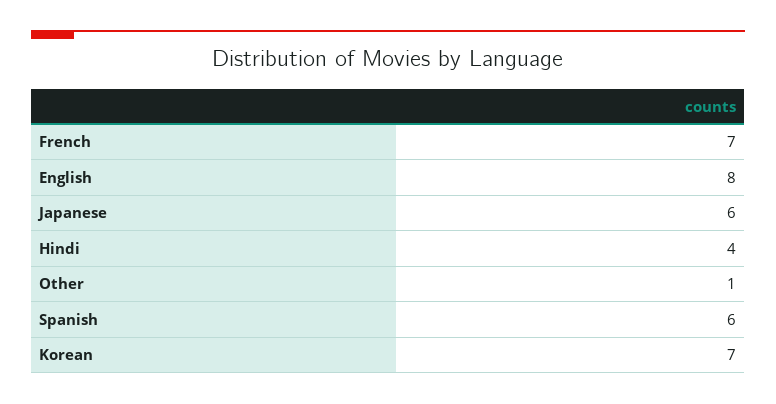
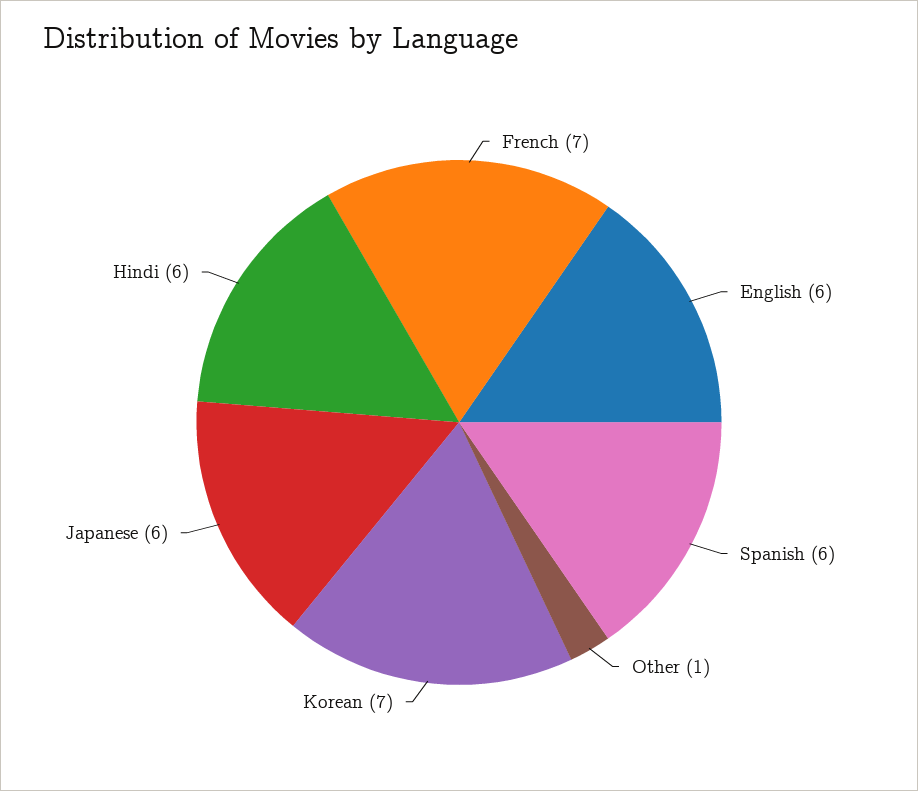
English: 8 -> 6
Hindi: 4 -> 6

